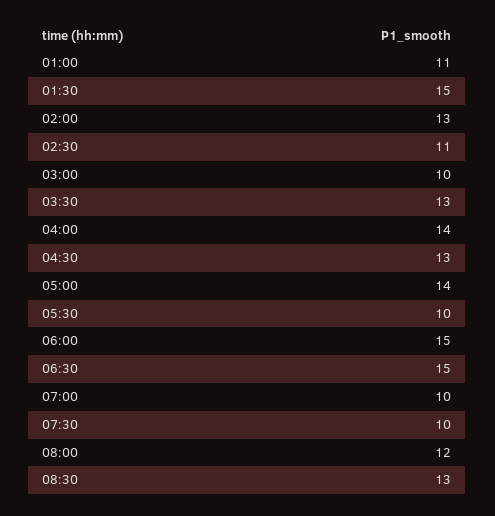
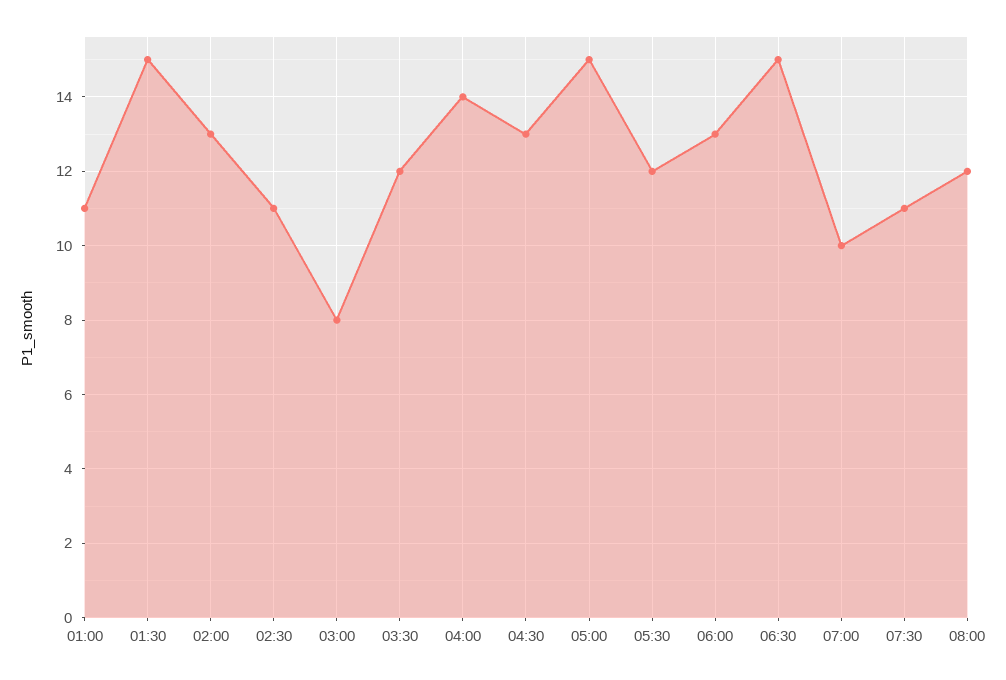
03:00: 10 -> 8
03:30: 13 -> 12
05:00: 14 -> 15
05:30: 10 -> 12
06:00: 15 -> 13
07:30: 10 -> 11
08:30: 13 -> none

